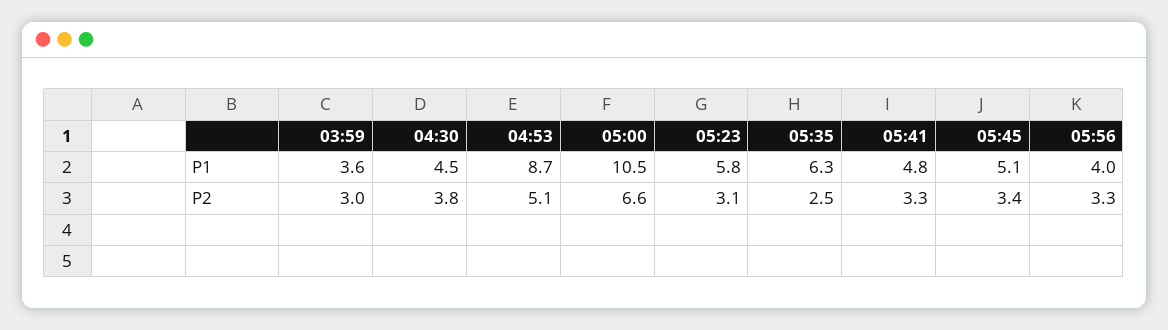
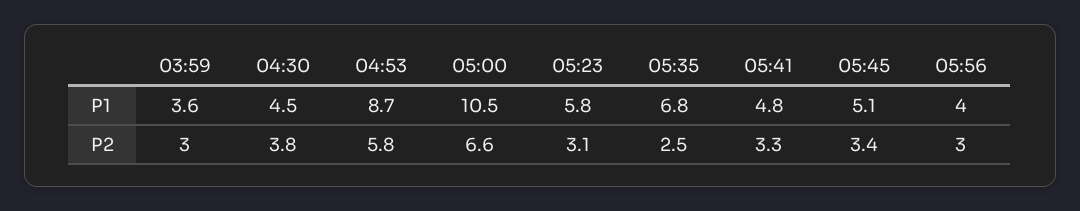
05:35, P1: 6.3 -> 6.8
04:53, P2: 5.1 -> 5.8
05:56, P2: 3.3 -> 3

